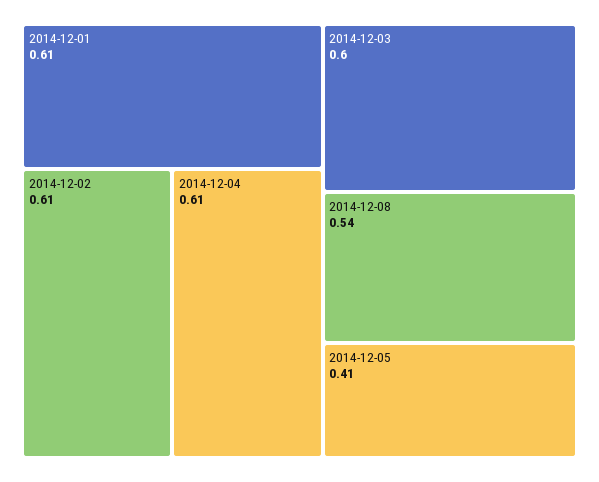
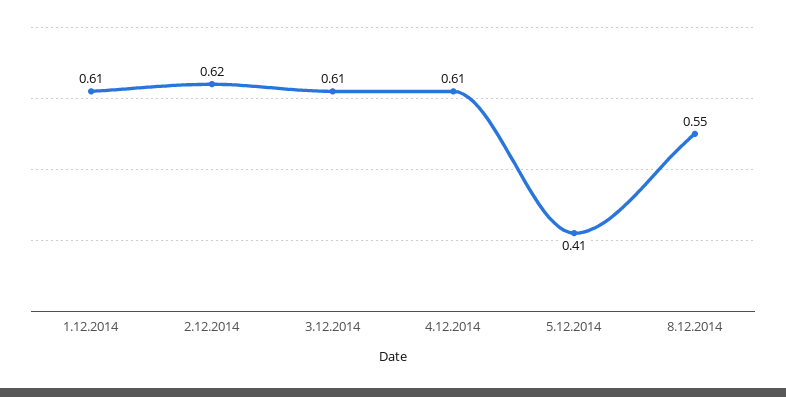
2014-12-02: 0.61 -> 0.62
2014-12-03: 0.6 -> 0.61
2014-12-08: 0.54 -> 0.55

